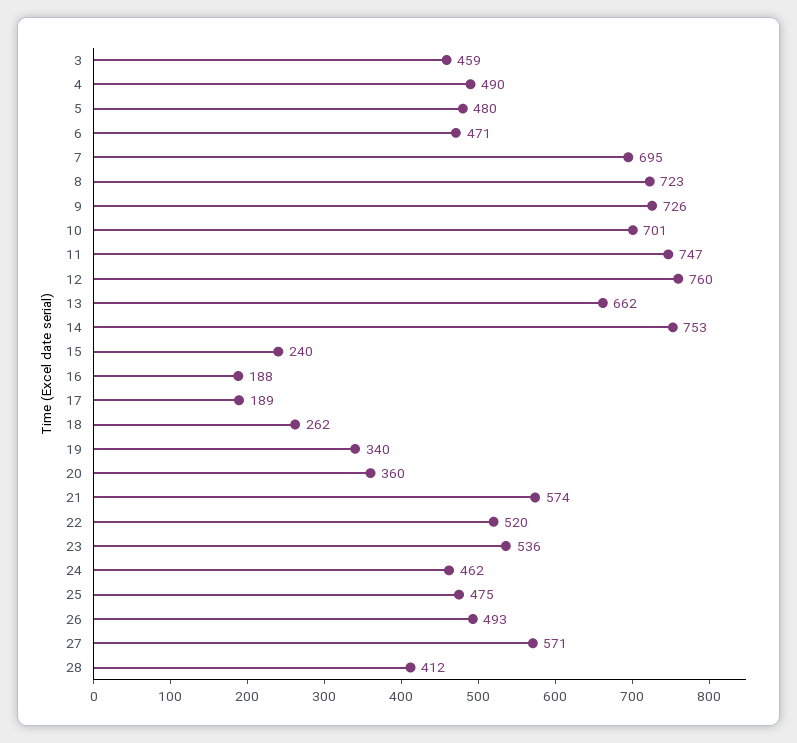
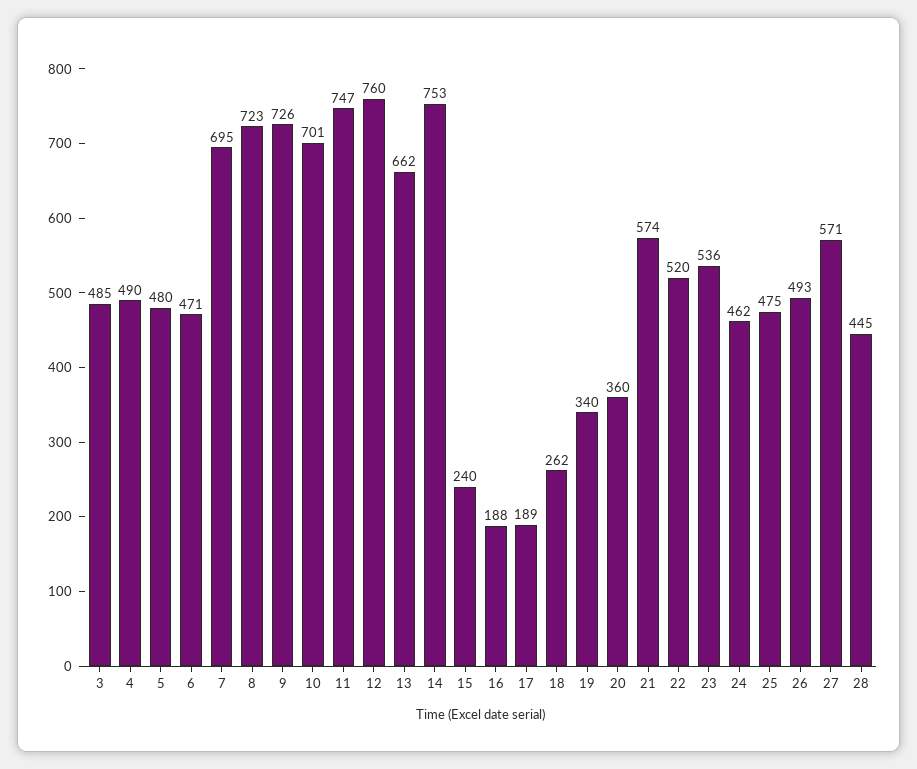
3: 459 -> 485
28: 412 -> 445

